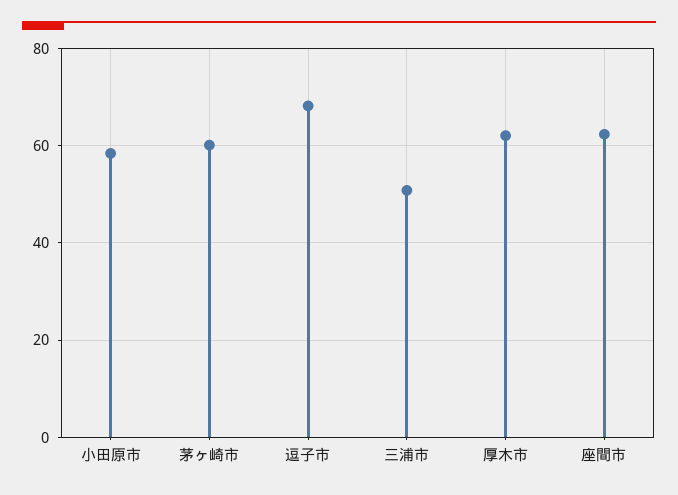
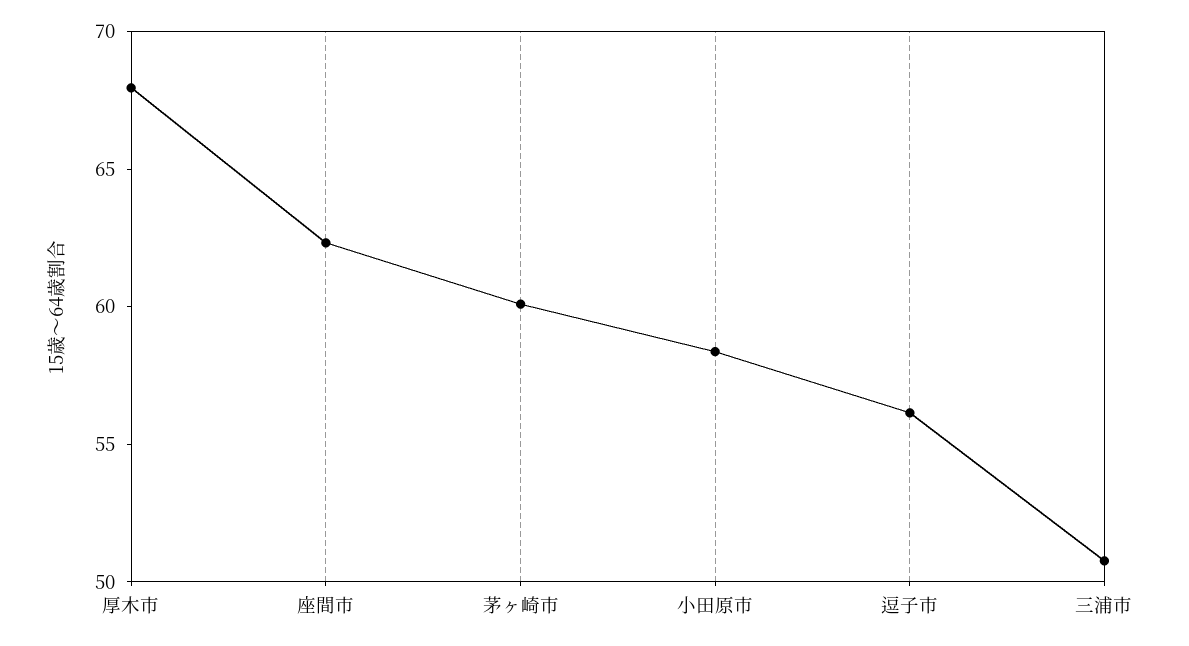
逗子市: 68 -> 56
厚木市: 62 -> 68

